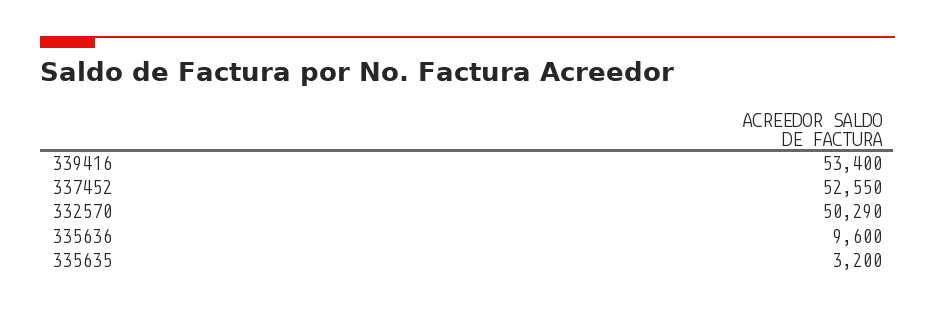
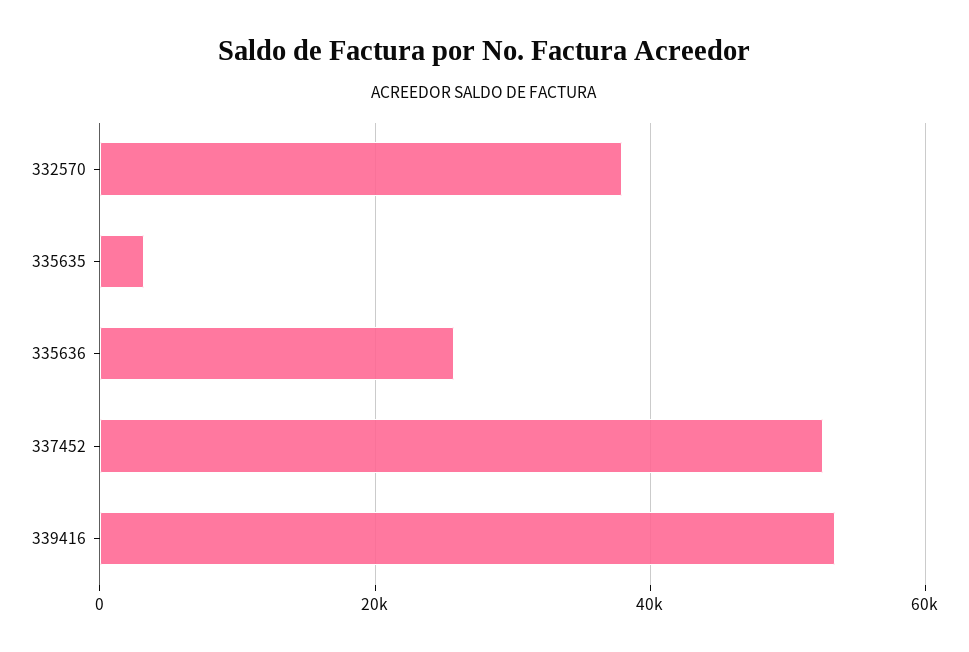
332570: 50290 -> 38000
335636: 9600 -> 26000

